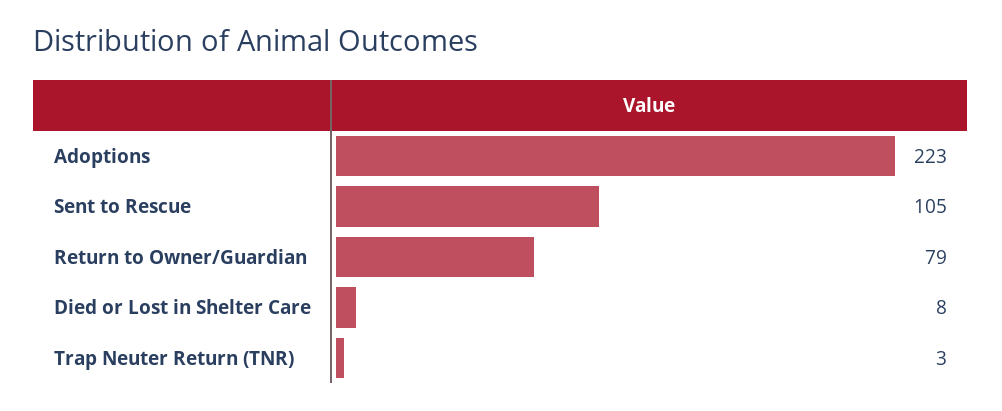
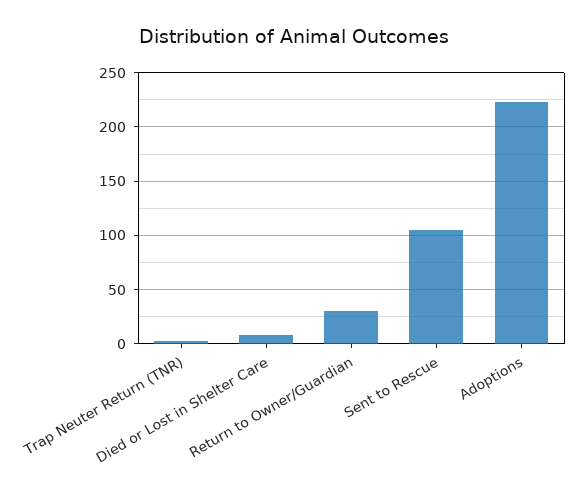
Return to Owner/Guardian: 79 -> 30

